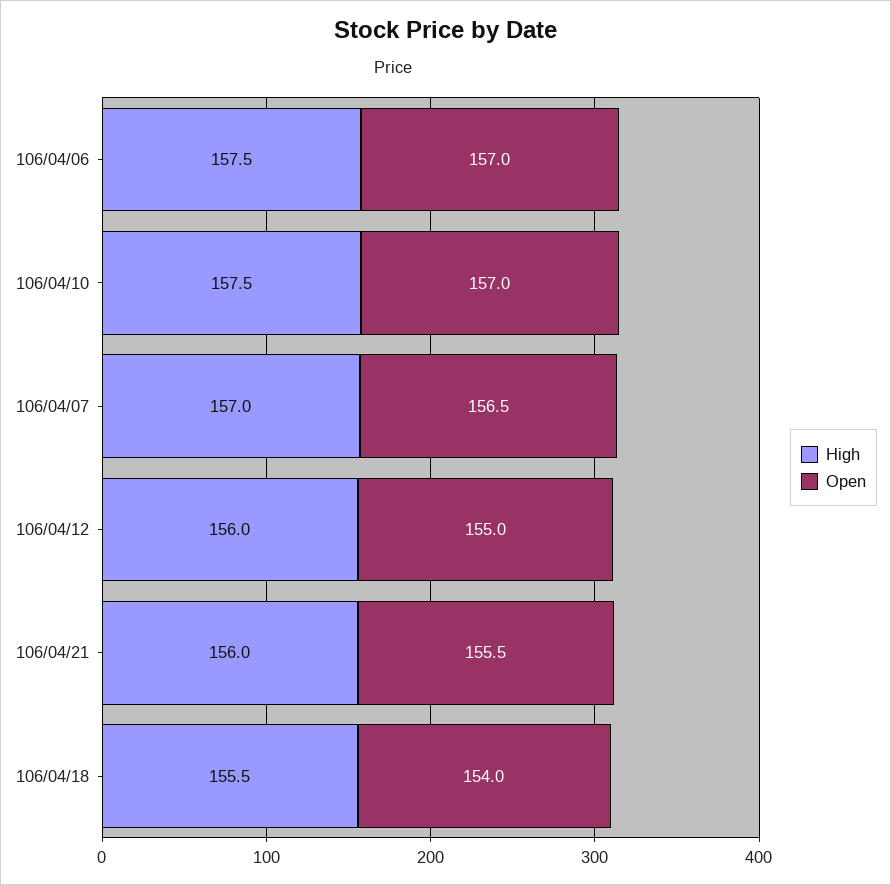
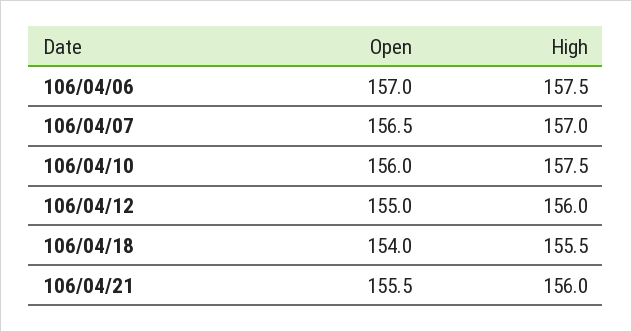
Open, 106/04/10: 157 -> 156

